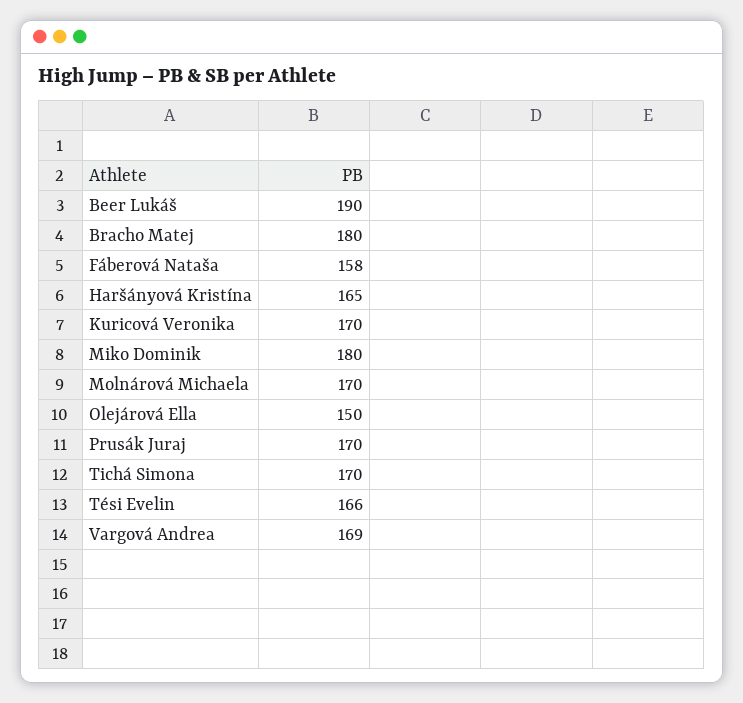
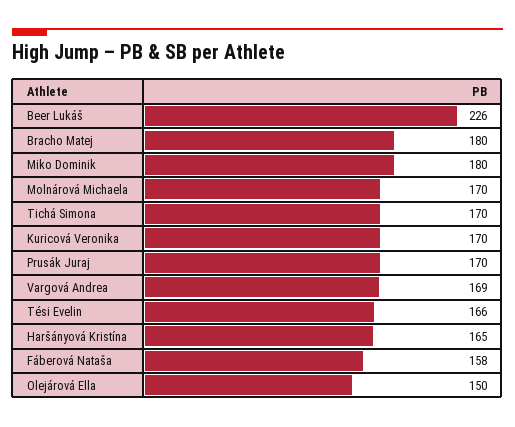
Beer Lukáš: 190 -> 226

